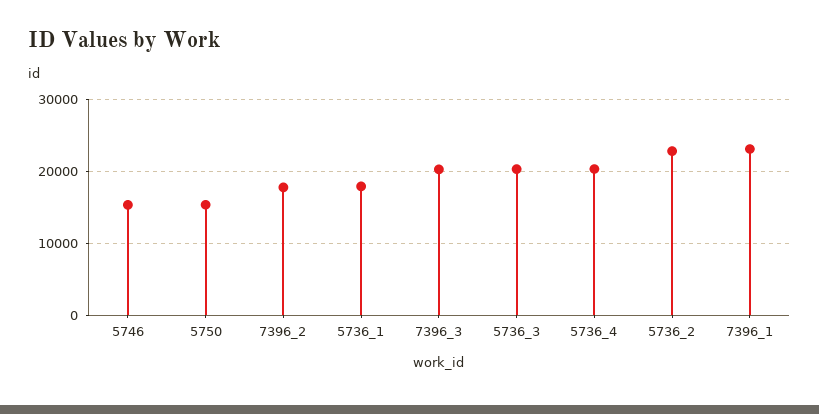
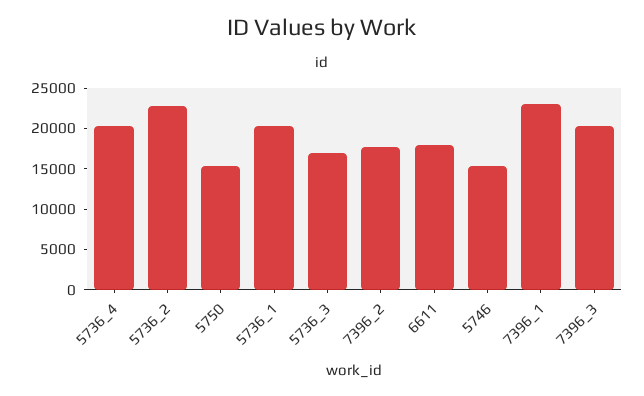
5736_1: 18000 -> 20000
5736_3: 20000 -> 17000
6611: none -> 18000

